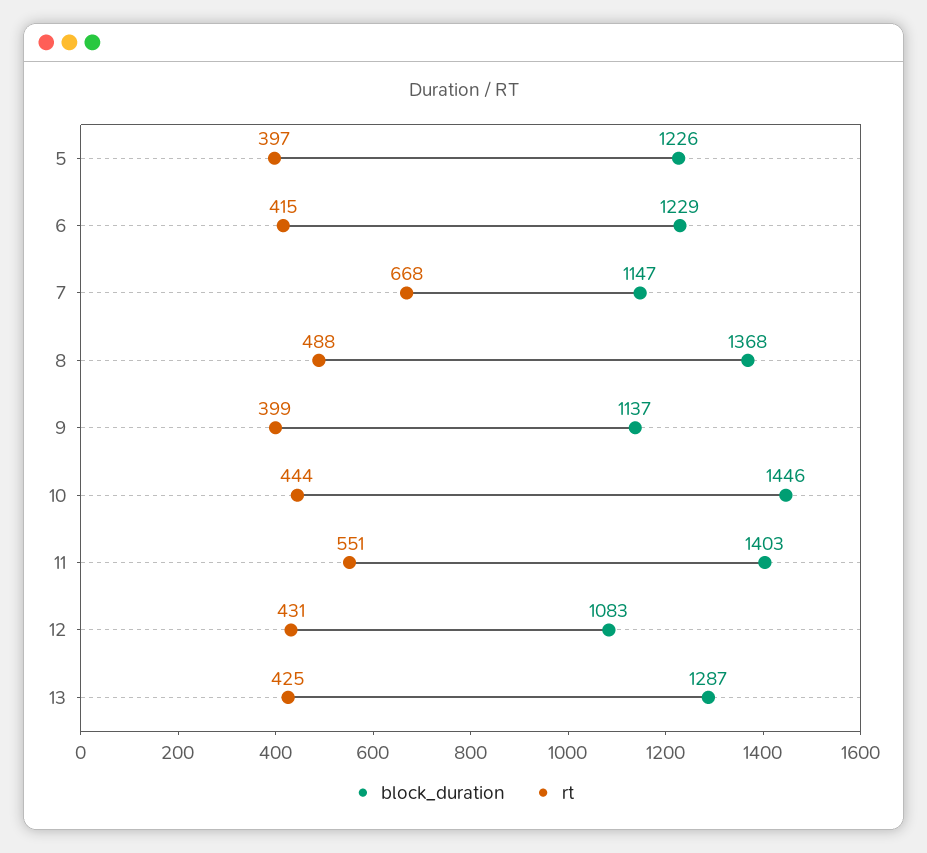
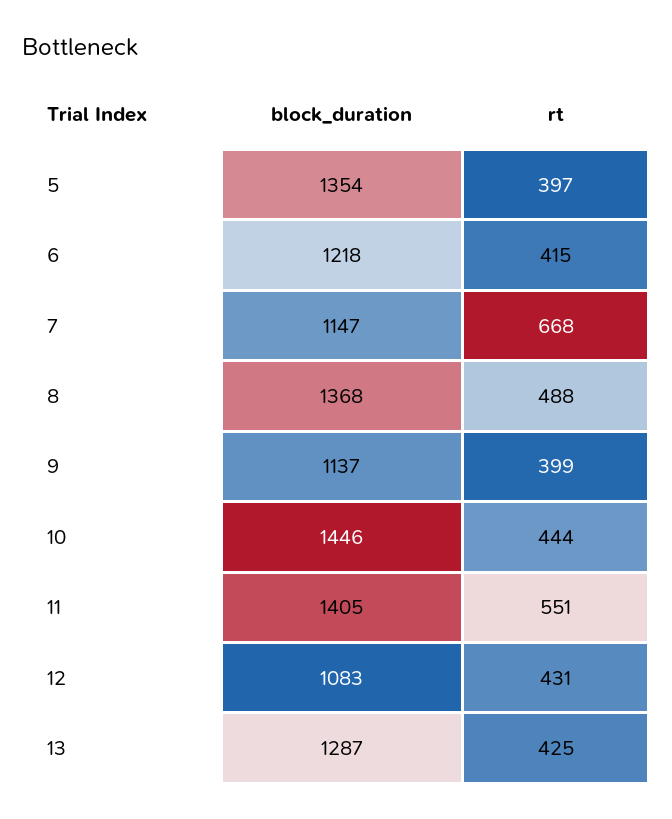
block_duration, 5: 1226 -> 1354
block_duration, 6: 1229 -> 1218
block_duration, 11: 1403 -> 1405

